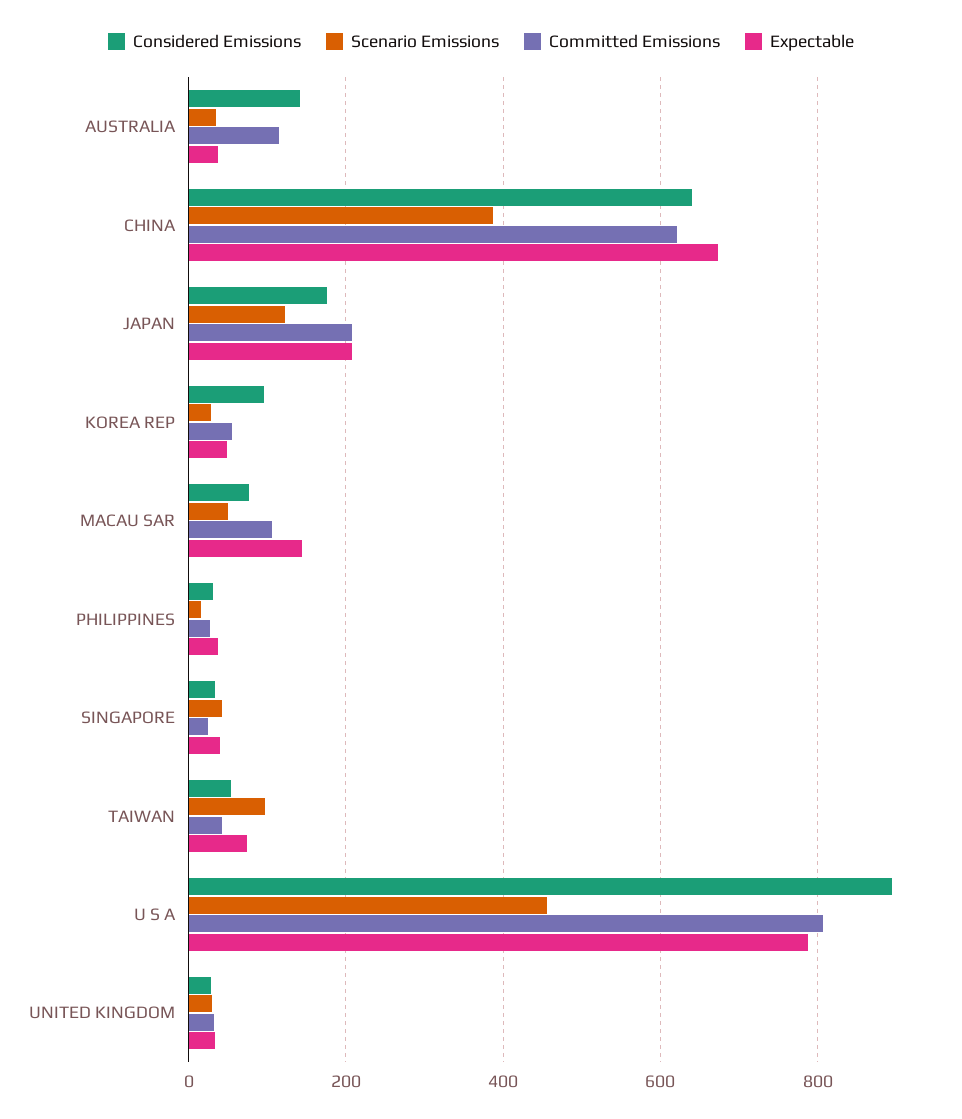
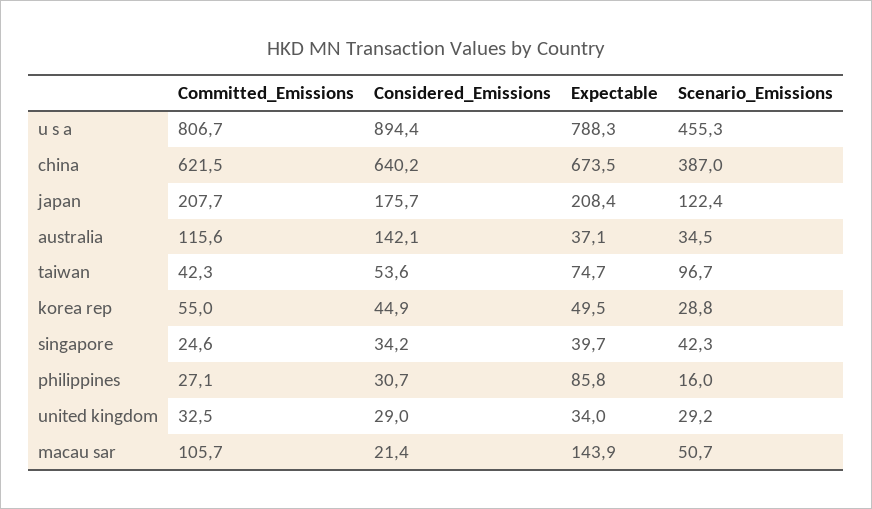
Considered Emissions, KOREA REP: 100 -> 44.9
Considered Emissions, MACAU SAR: 80 -> 21.4
Expectable, PHILIPPINES: 40 -> 85.8

